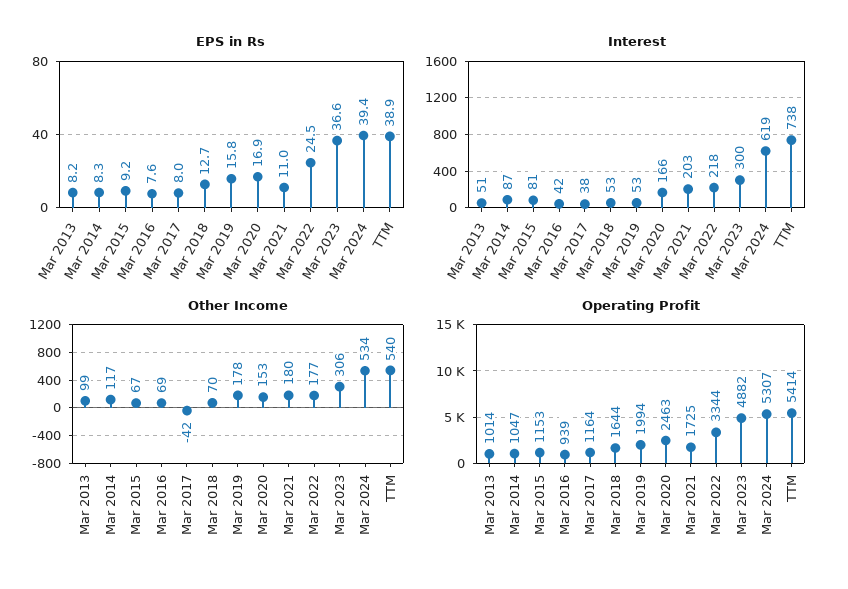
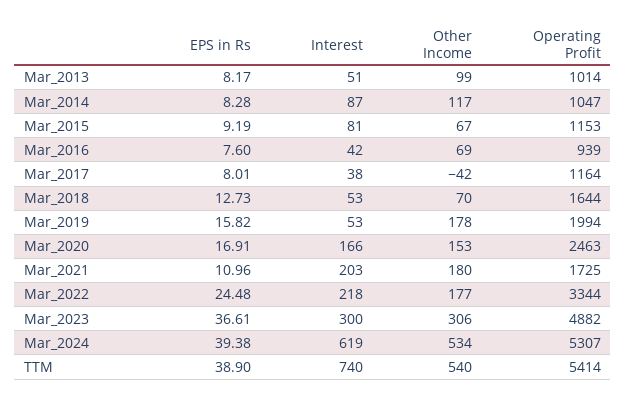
Interest, TTM: 738 -> 740

